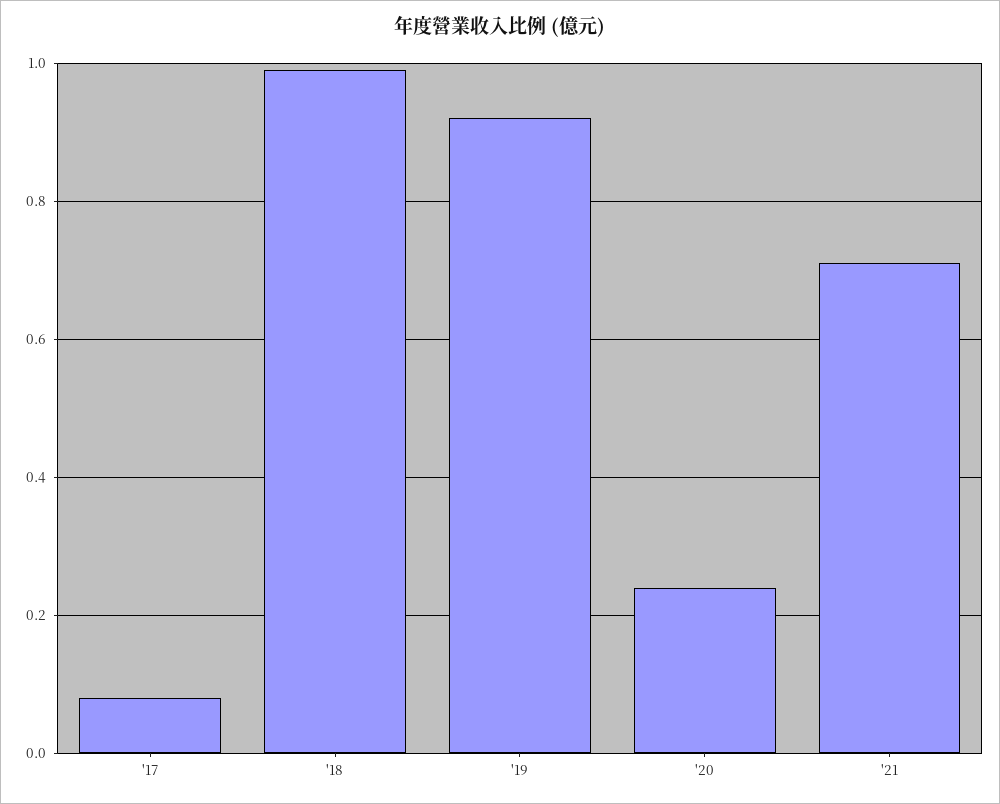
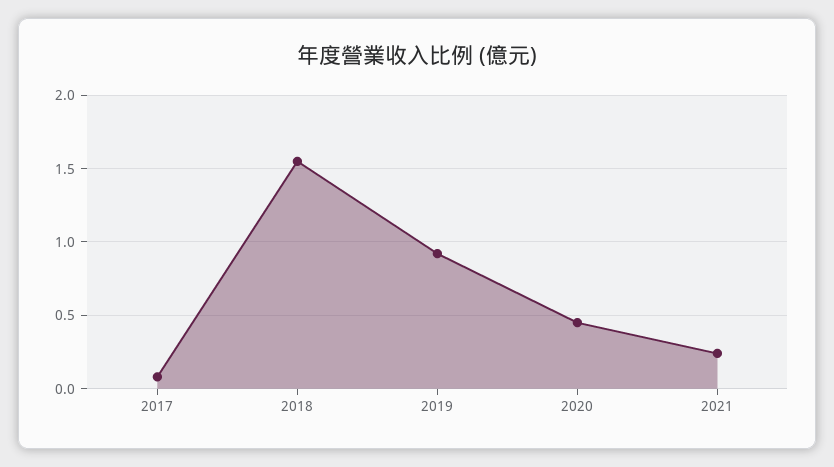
'18: 1 -> 1.55
'20: 0.25 -> 0.45
'21: 0.7 -> 0.25

